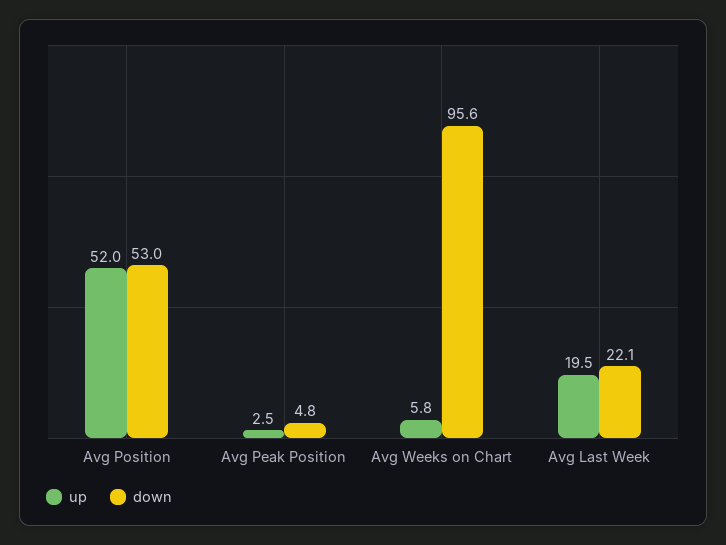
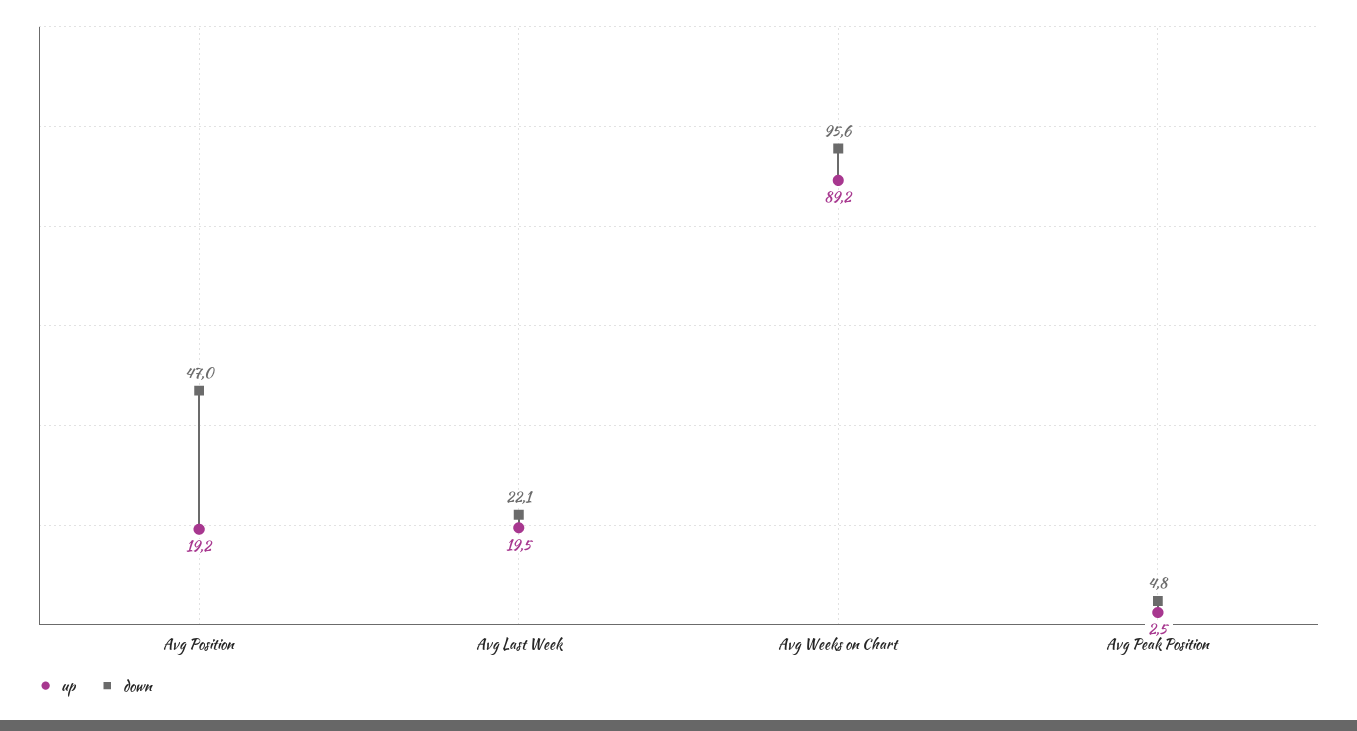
up, Avg Position: 52 -> 19.2
down, Avg Position: 53 -> 47
up, Avg Weeks on Chart: 5.8 -> 89.2

